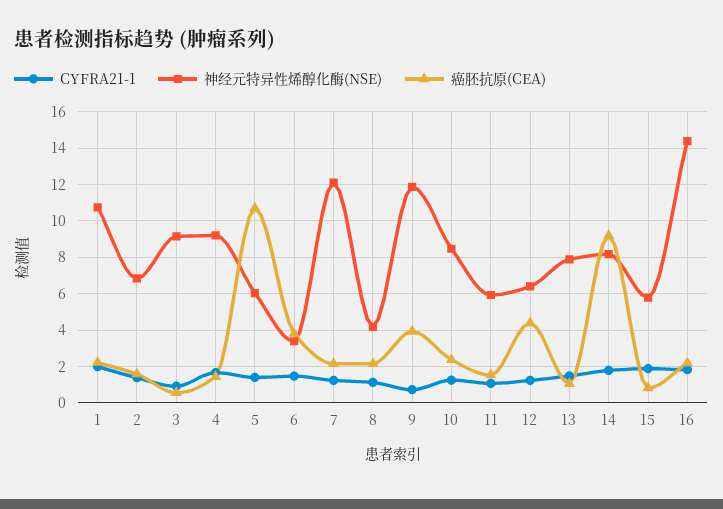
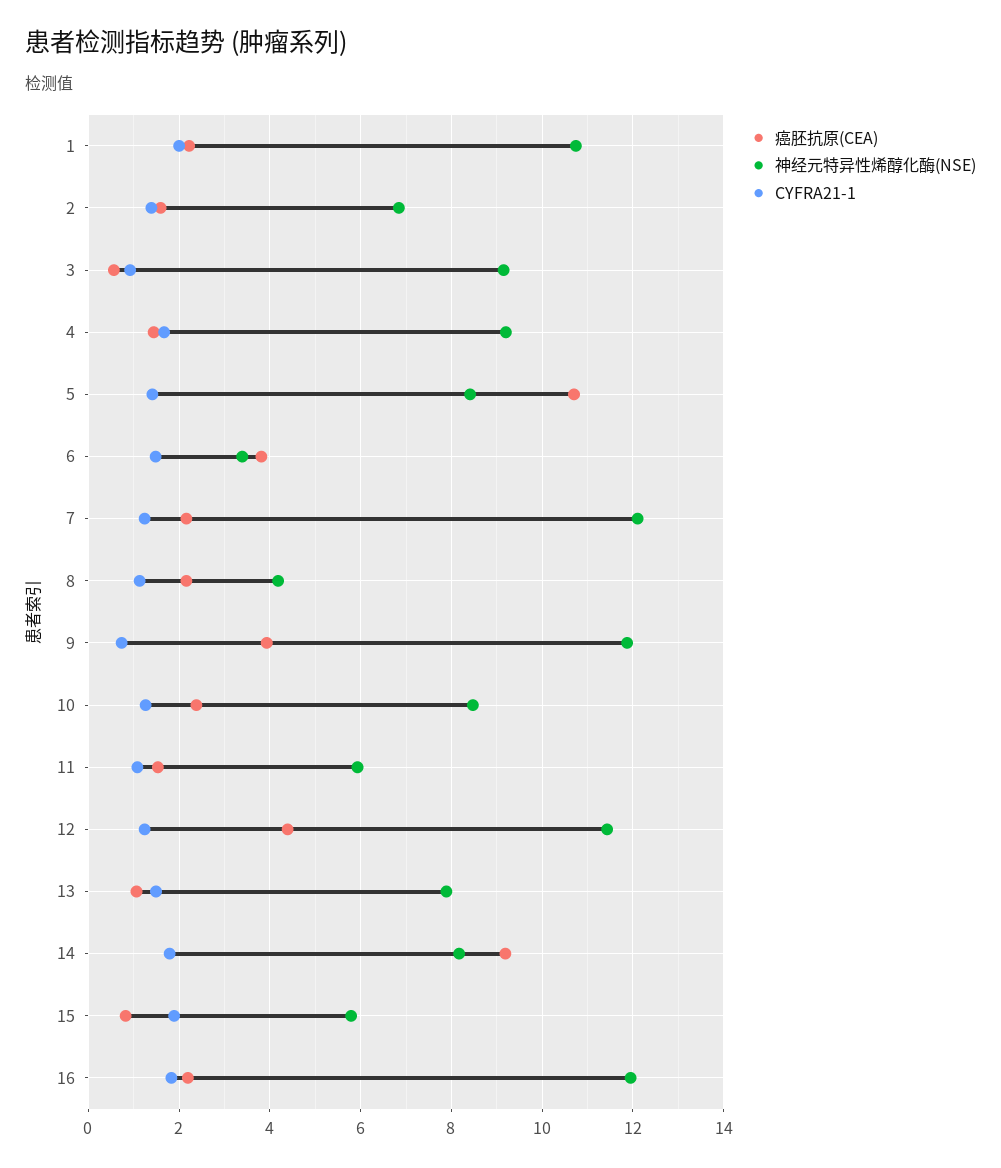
神经元特异性烯醇化酶(NSE), 5: 6 -> 8.4
神经元特异性烯醇化酶(NSE), 12: 6.5 -> 11.4
神经元特异性烯醇化酶(NSE), 16: 14.5 -> 12

